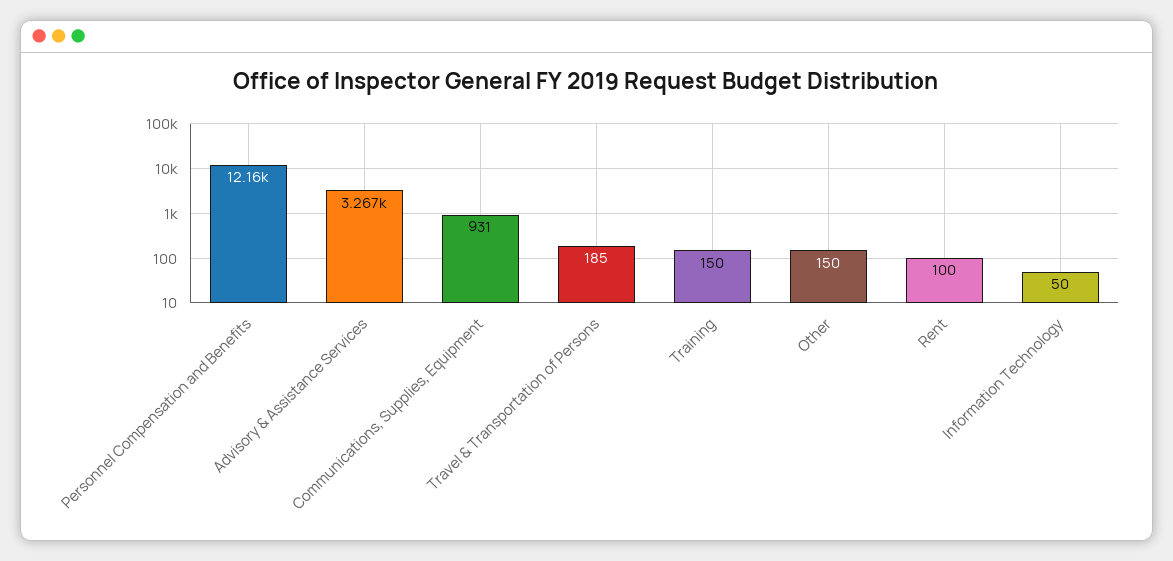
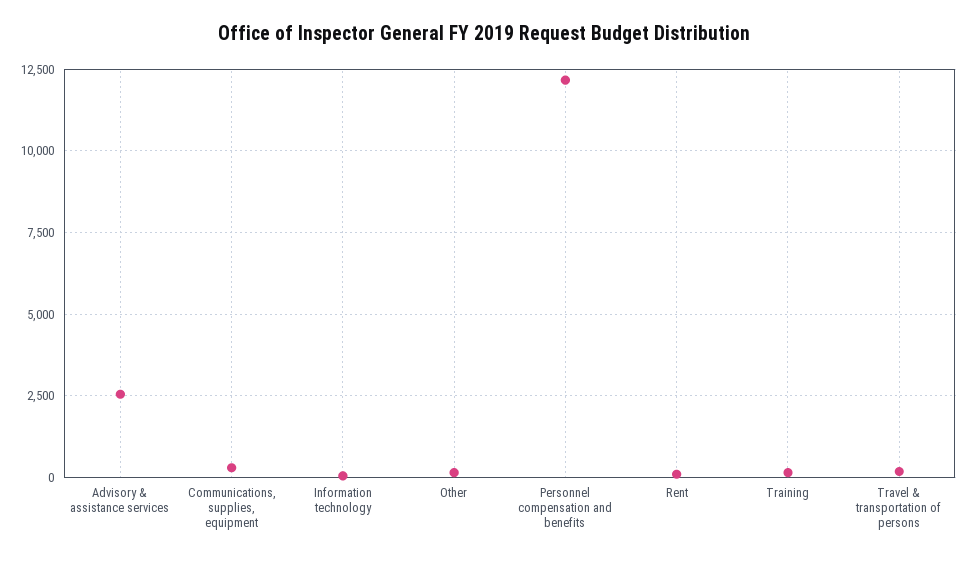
Advisory & Assistance Services: 3267 -> 2500
Communications, Supplies, Equipment: 931 -> 250

